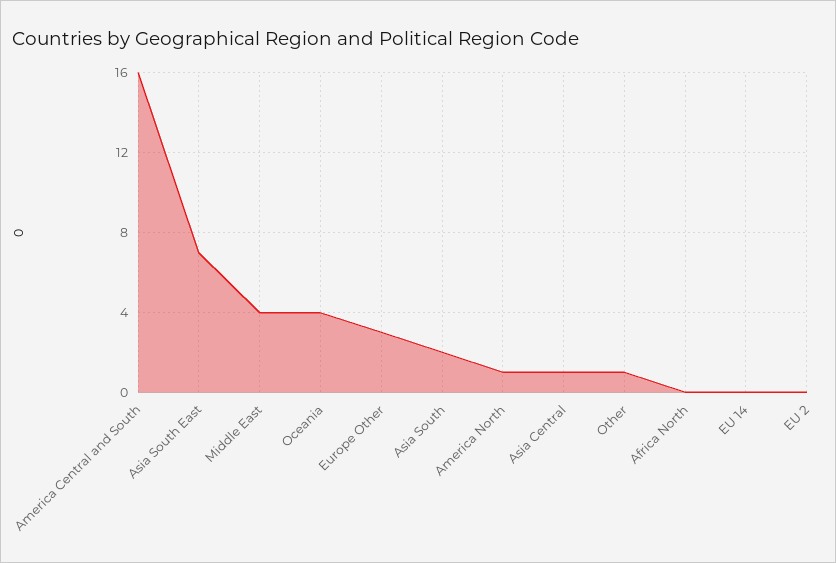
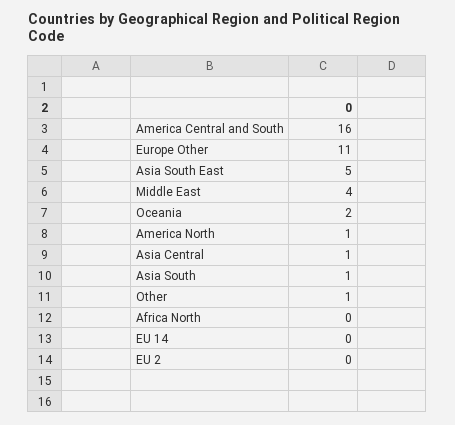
Asia South East: 7 -> 5
Oceania: 4 -> 2
Europe Other: 3 -> 11
Asia South: 2 -> 1

